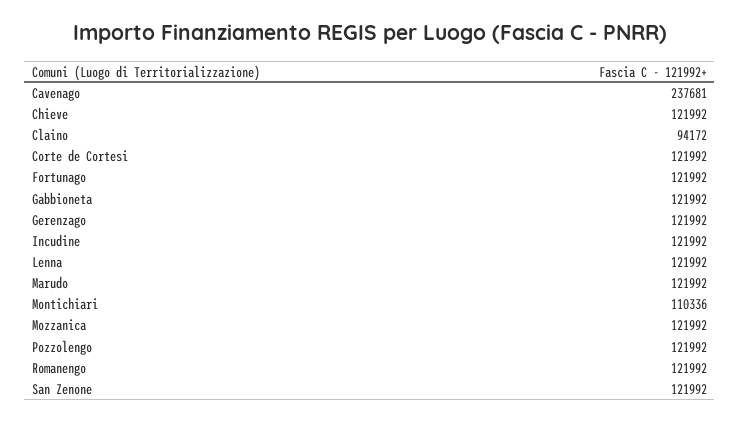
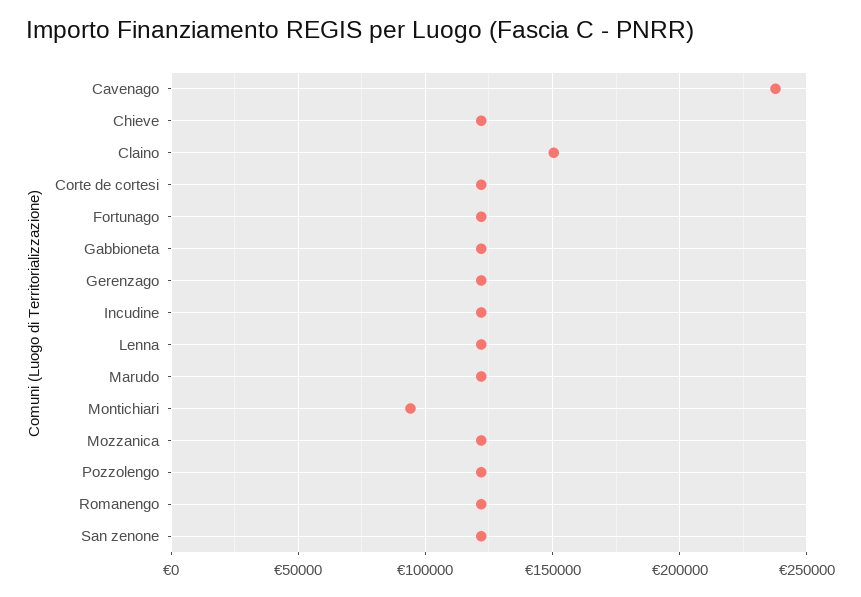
Claino: 94172 -> 150000
Montichiari: 110336 -> 95000

